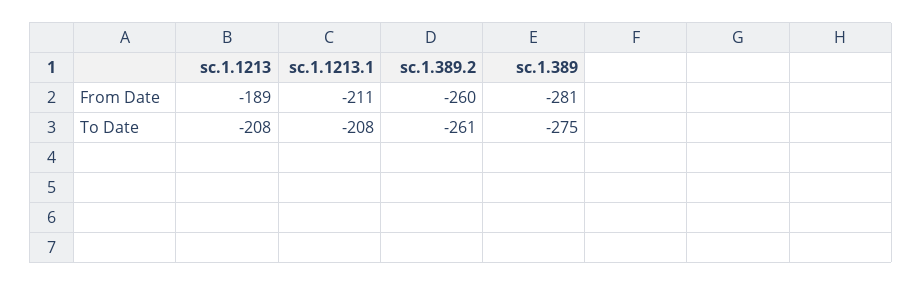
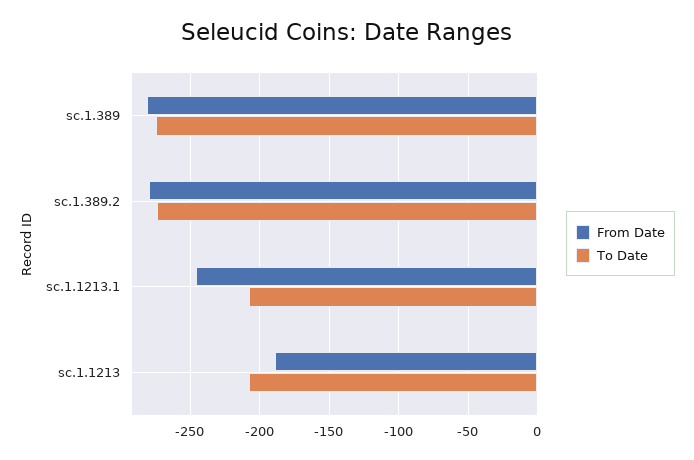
From Date, sc.1.1213.1: -211 -> -245
From Date, sc.1.389.2: -260 -> -280
To Date, sc.1.389.2: -261 -> -275

